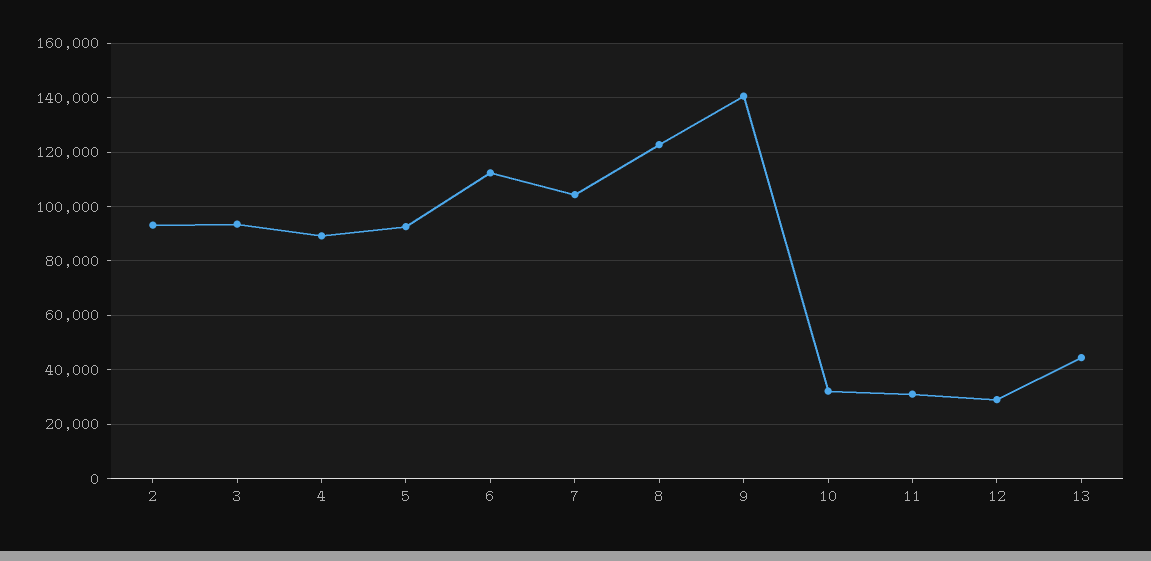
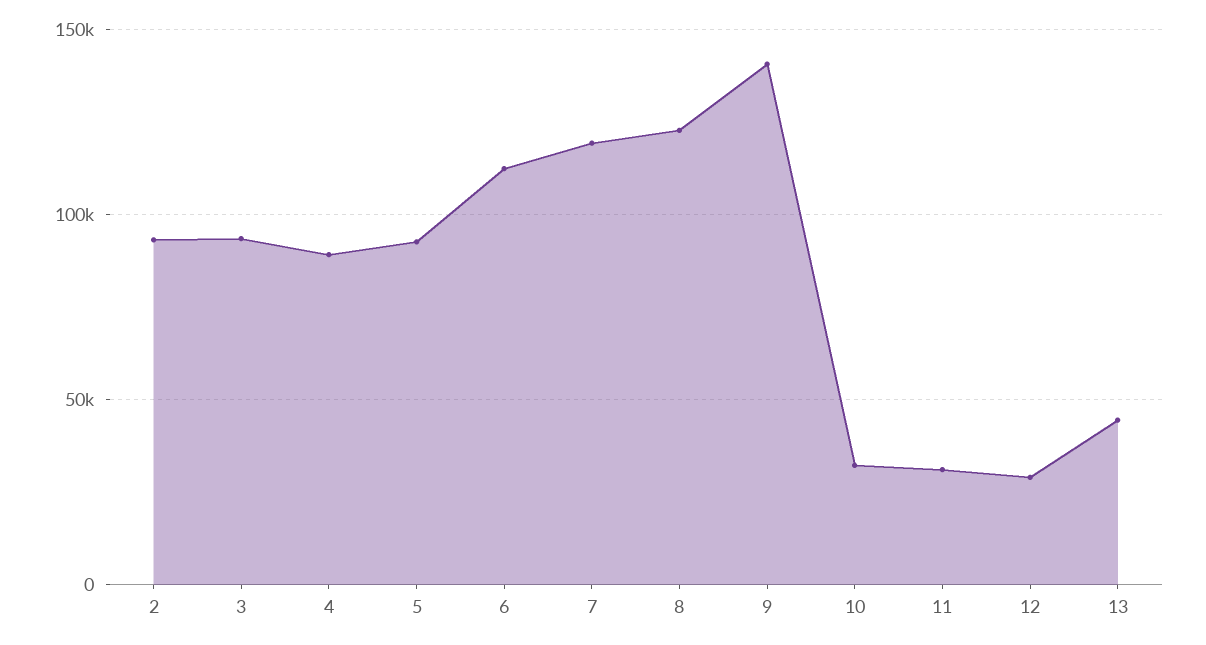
7: 105000 -> 120000

